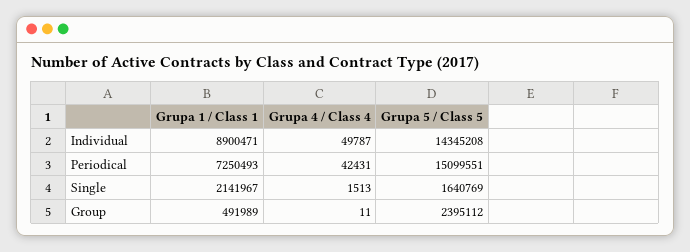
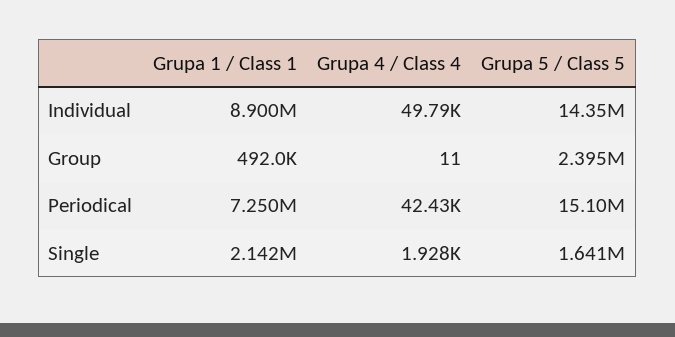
Grupa 4 / Class 4, Single: 1513 -> 1928

